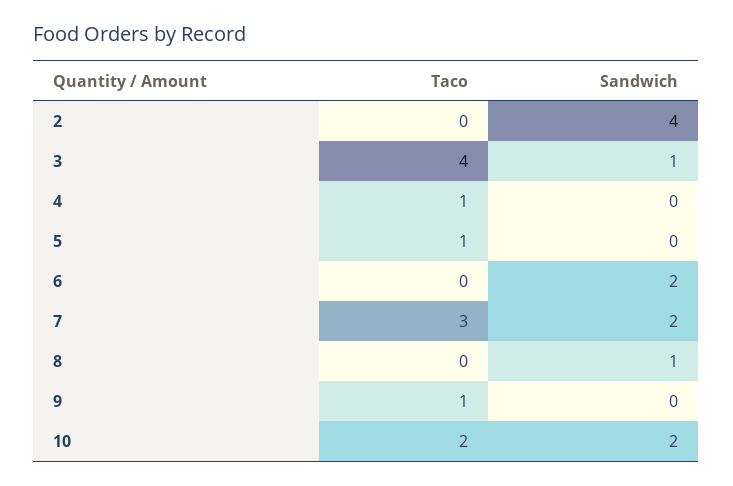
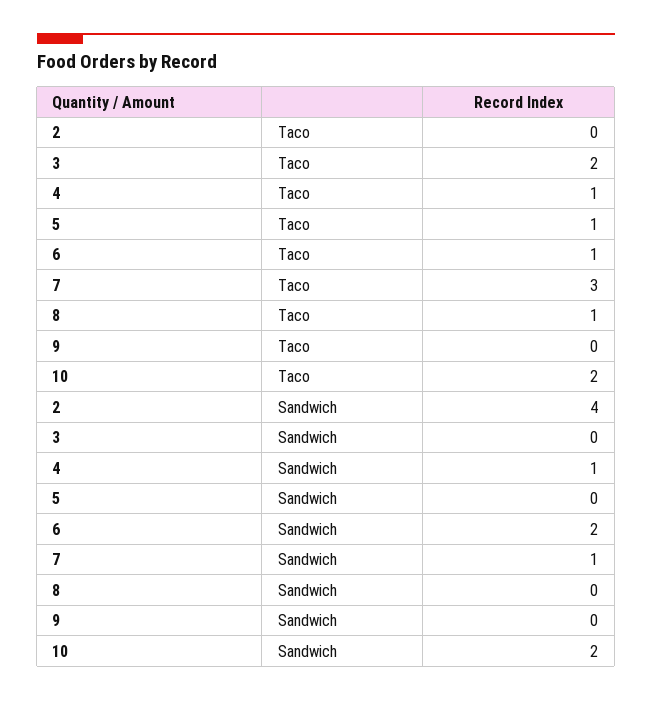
Taco, 3: 4 -> 2
Sandwich, 3: 1 -> 0
Sandwich, 4: 0 -> 1
Taco, 6: 0 -> 1
Sandwich, 7: 2 -> 1
Taco, 8: 0 -> 1
Sandwich, 8: 1 -> 0
Taco, 9: 1 -> 0

